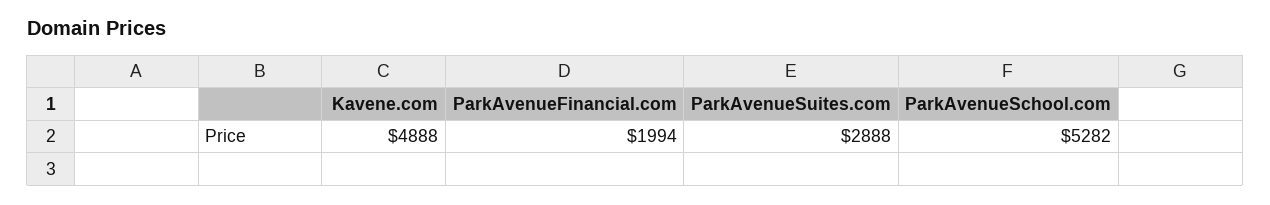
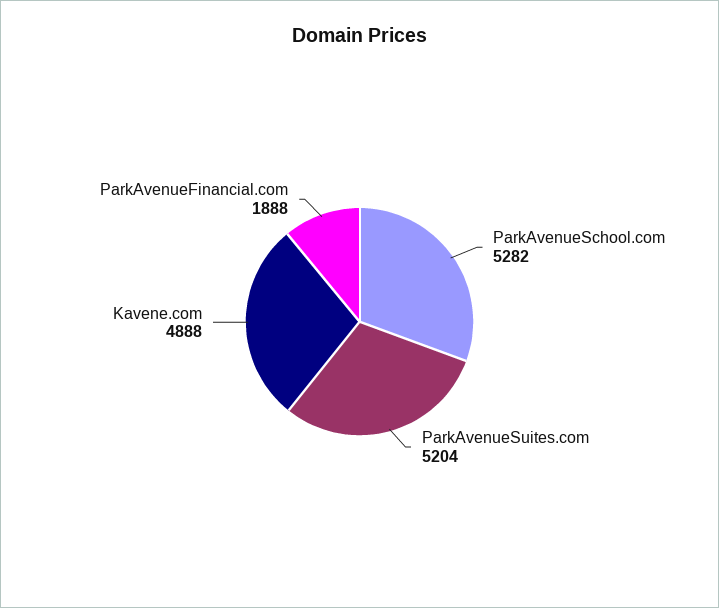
ParkAvenueFinancial.com: 1994 -> 1888
ParkAvenueSuites.com: 2888 -> 5204

